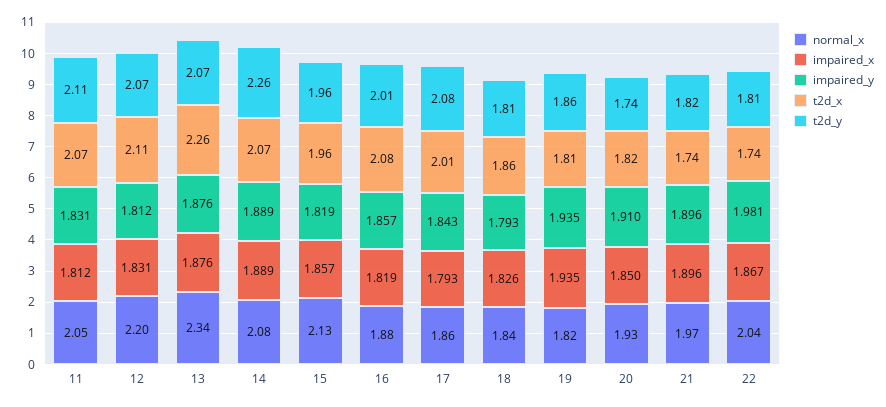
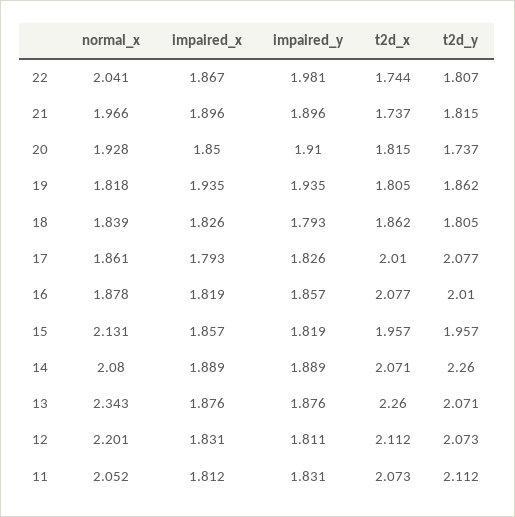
impaired_y, 12: 1.812 -> 1.811
impaired_y, 17: 1.843 -> 1.826

